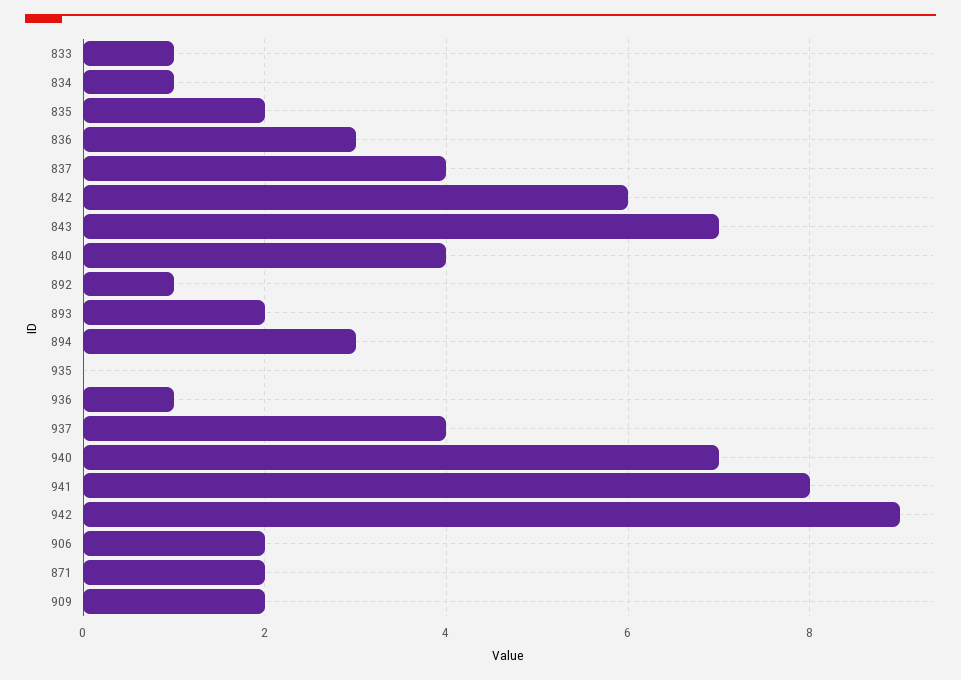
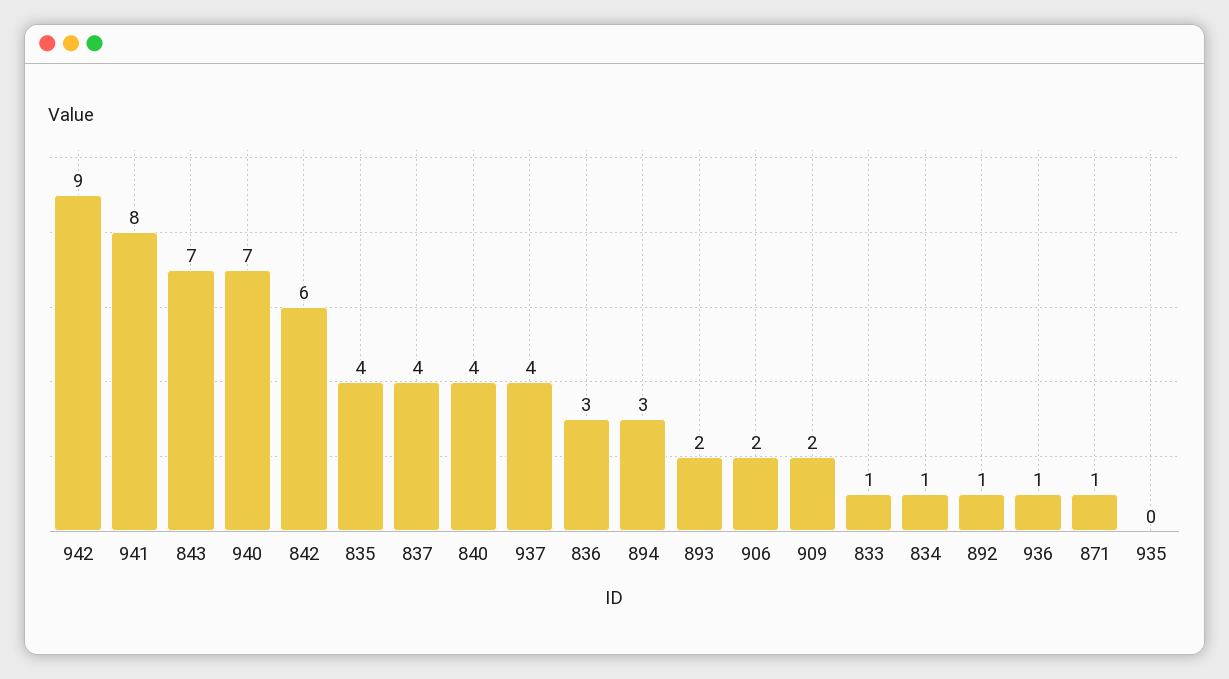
835: 2 -> 4
871: 2 -> 1

